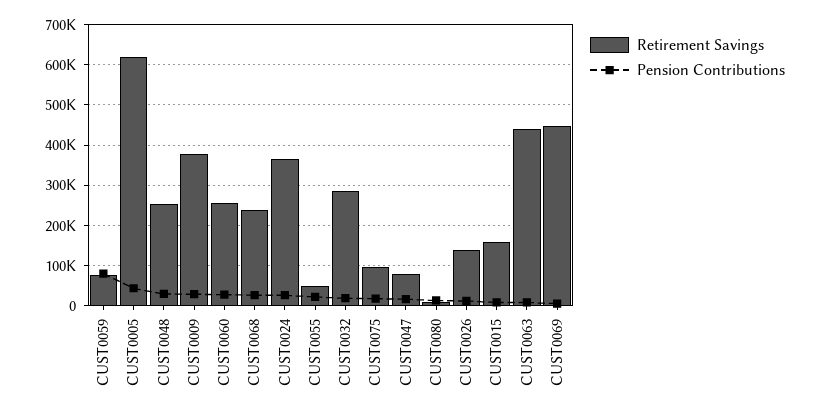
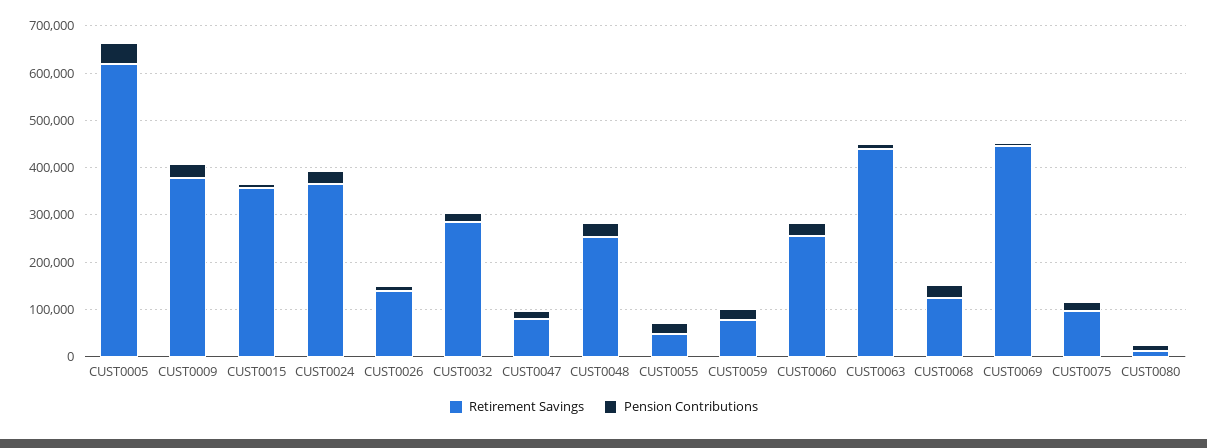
Pension Contributions, CUST0059: 80000 -> 20000
Retirement Savings, CUST0068: 240000 -> 120000
Retirement Savings, CUST0015: 160000 -> 360000

